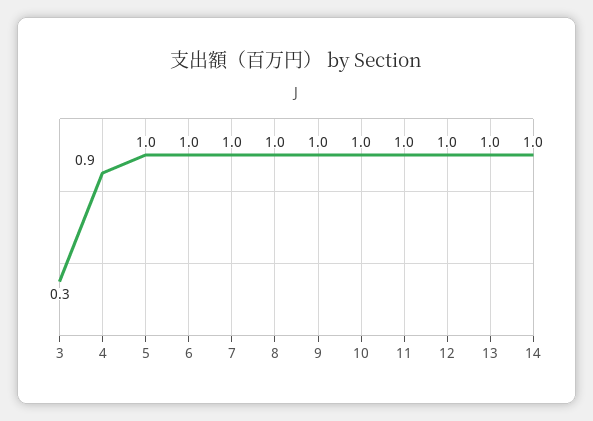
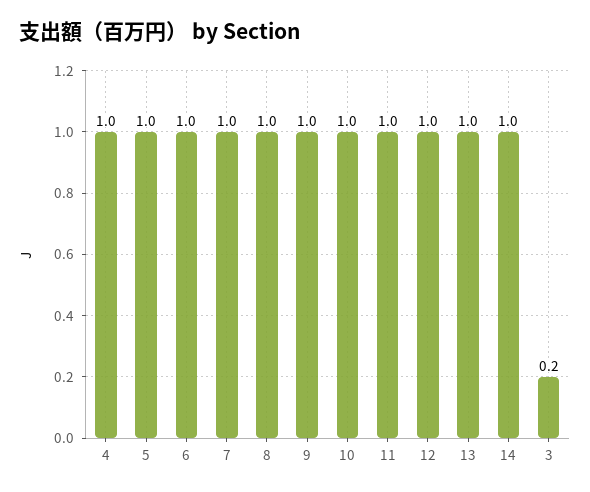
3: 0.3 -> 0.2
4: 0.9 -> 1

